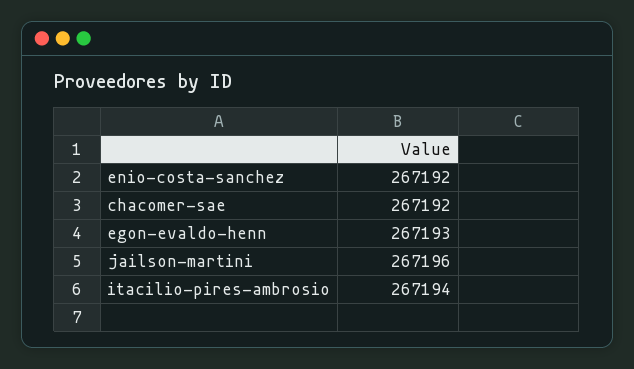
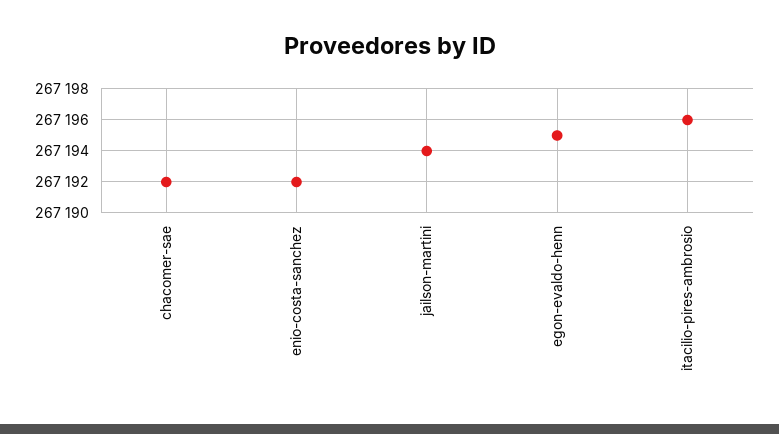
egon-evaldo-henn: 267193 -> 267195
jailson-martini: 267196 -> 267194
itacilio-pires-ambrosio: 267194 -> 267196

